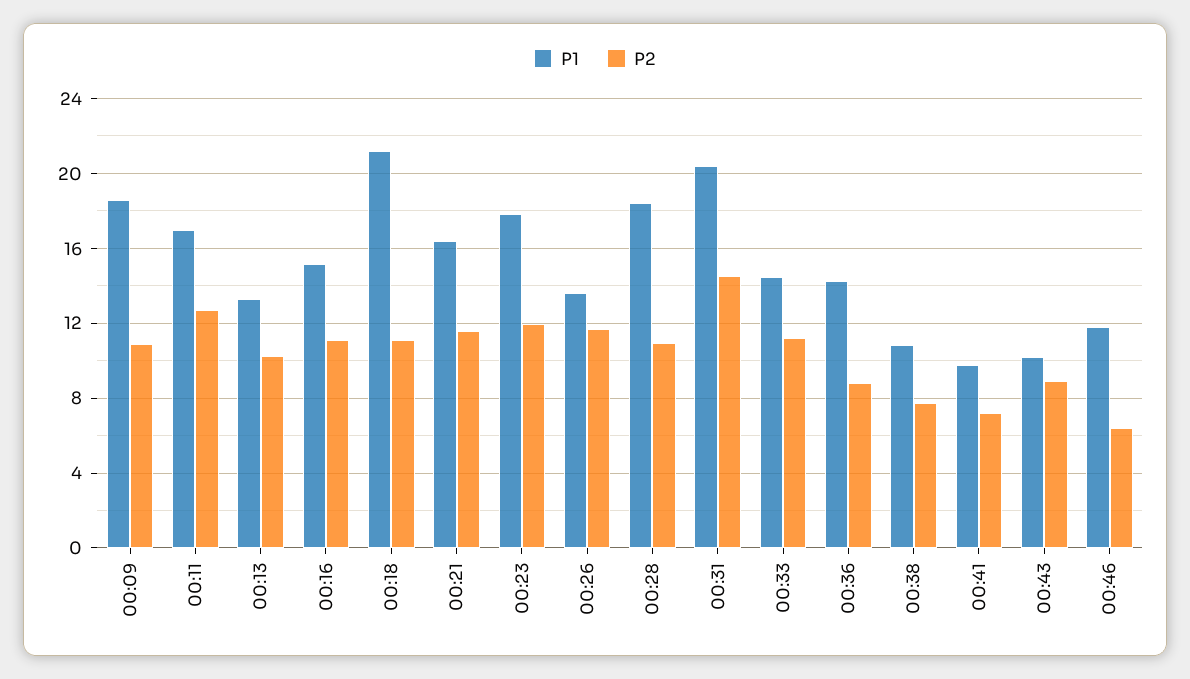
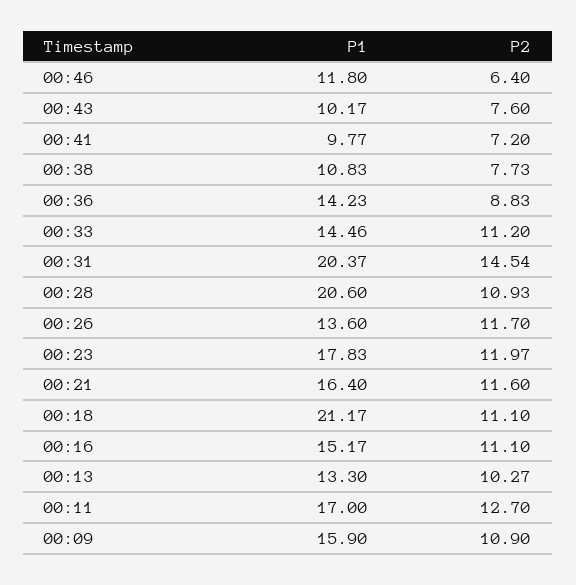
P1, 00:09: 18.5 -> 15.9
P1, 00:28: 18.5 -> 20.6
P2, 00:43: 9 -> 7.6

